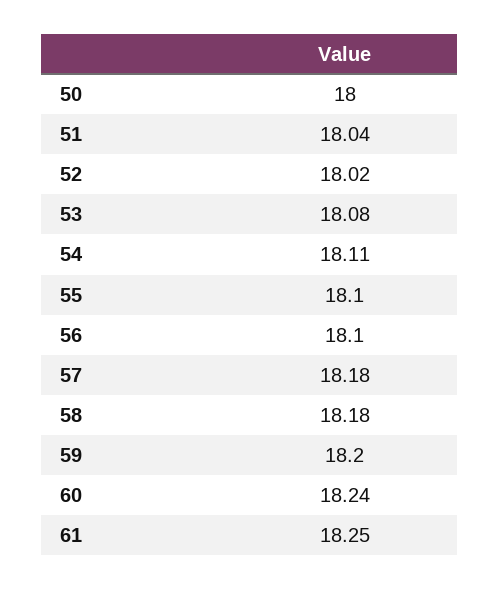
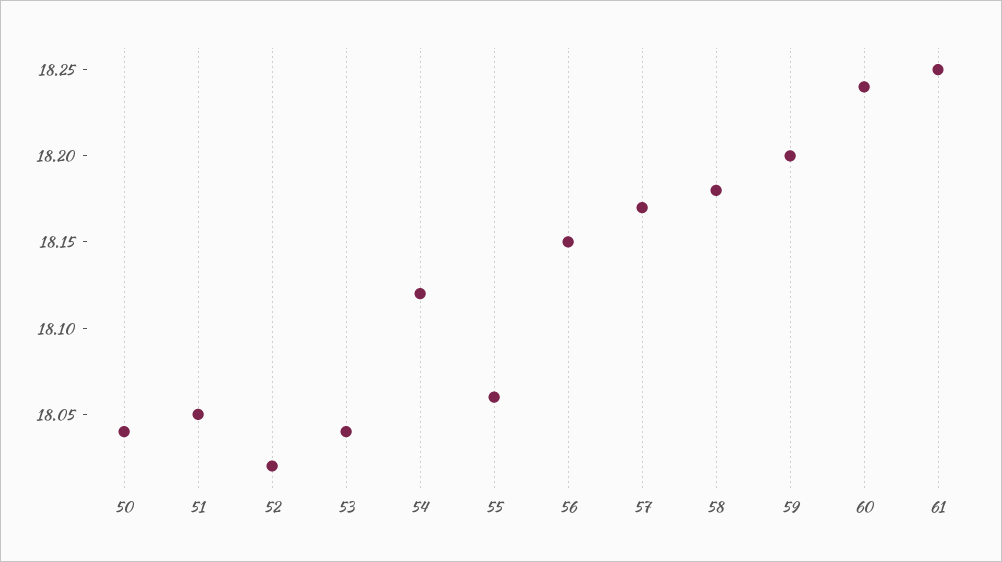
50: 18 -> 18.04
51: 18.04 -> 18.05
53: 18.08 -> 18.04
54: 18.11 -> 18.12
55: 18.1 -> 18.06
56: 18.1 -> 18.15
57: 18.18 -> 18.17

